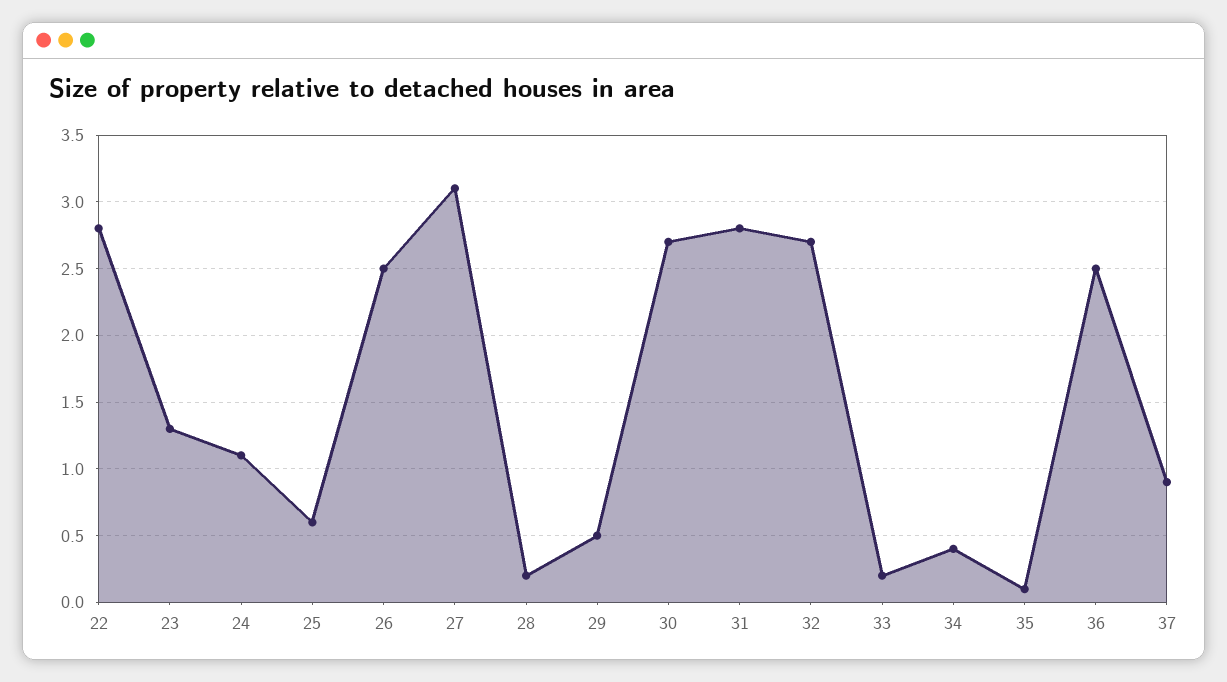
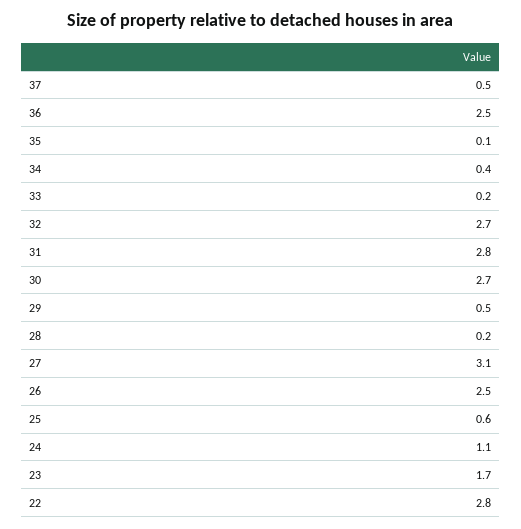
23: 1.3 -> 1.7
37: 0.9 -> 0.5

